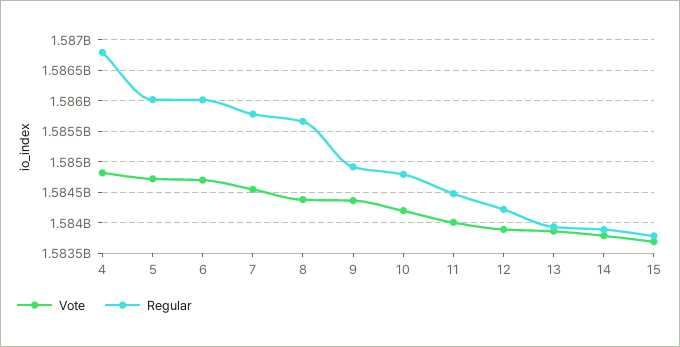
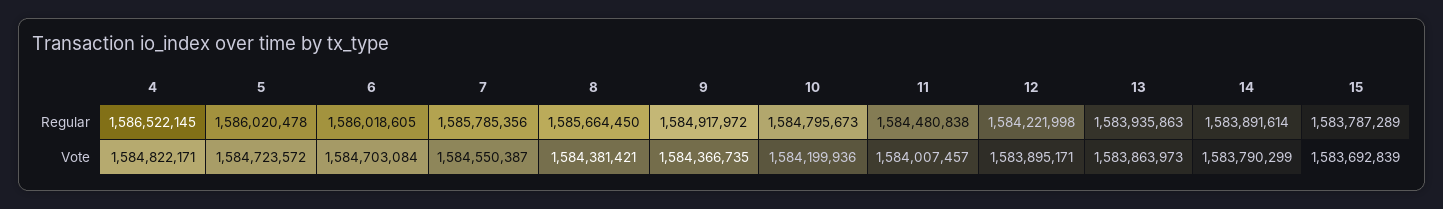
Regular, 4: 1586800000 -> 1586522145

